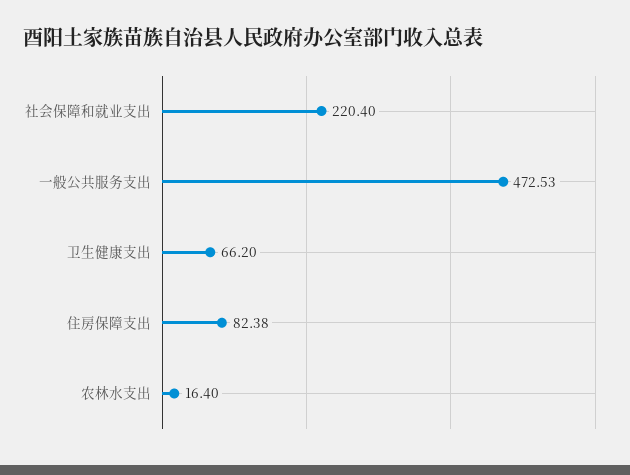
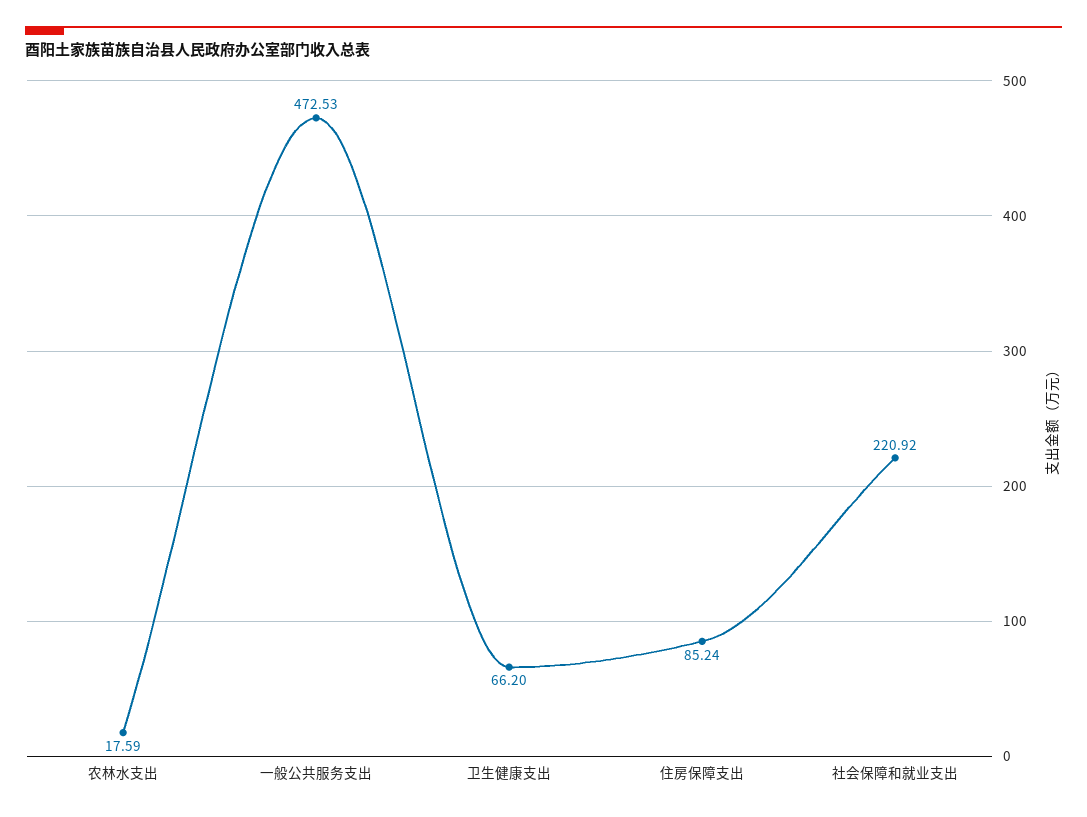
社会保障和就业支出: 220.4 -> 220.92
住房保障支出: 82.38 -> 85.24
农林水支出: 16.4 -> 17.59

